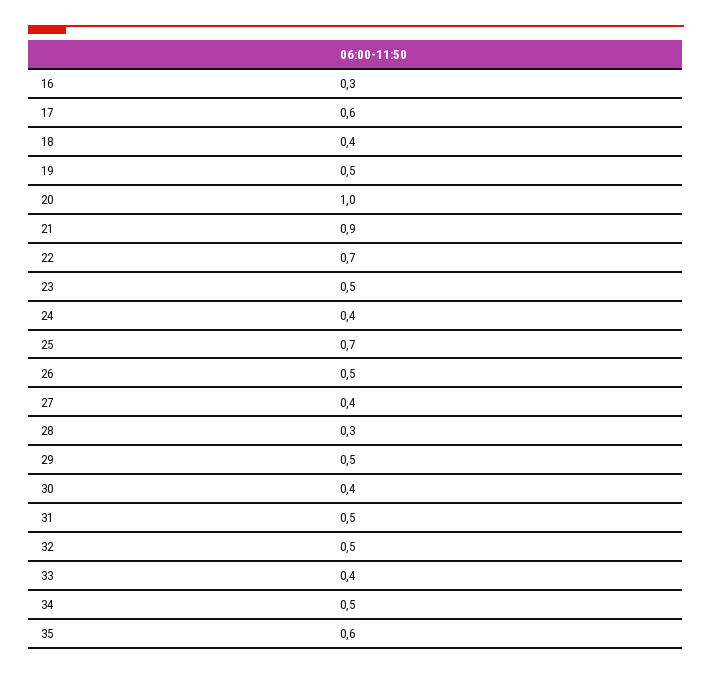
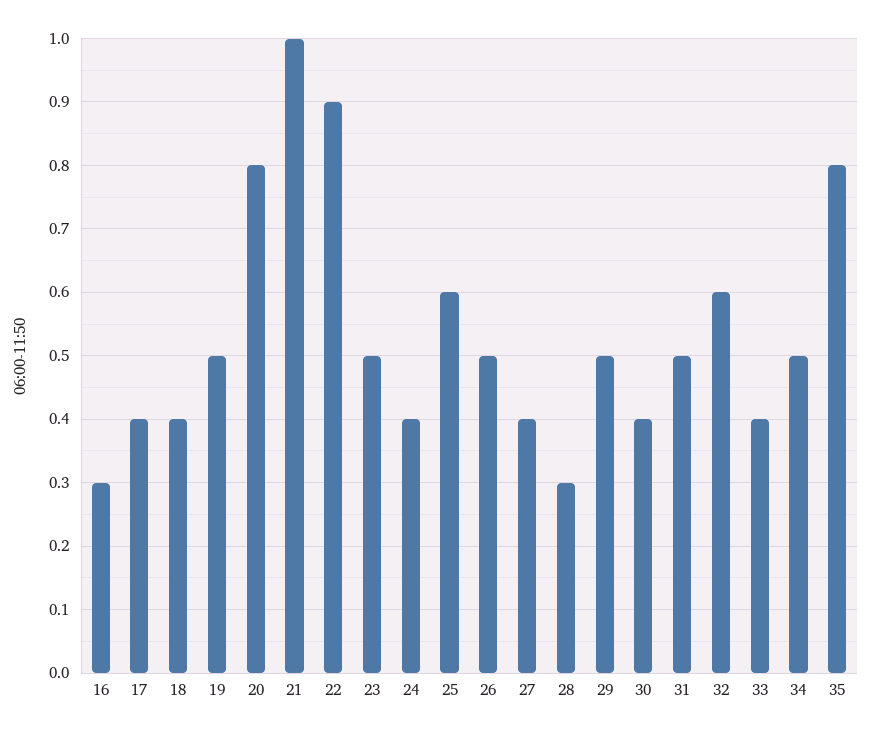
17: 0.6 -> 0.4
20: 1 -> 0.8
21: 0.9 -> 1
22: 0.7 -> 0.9
25: 0.7 -> 0.6
32: 0.5 -> 0.6
35: 0.6 -> 0.8

